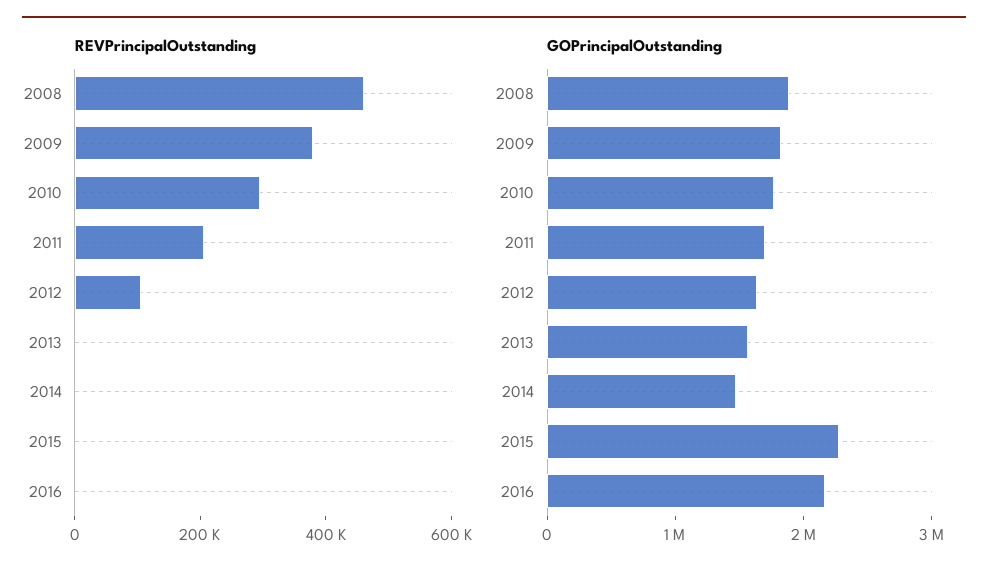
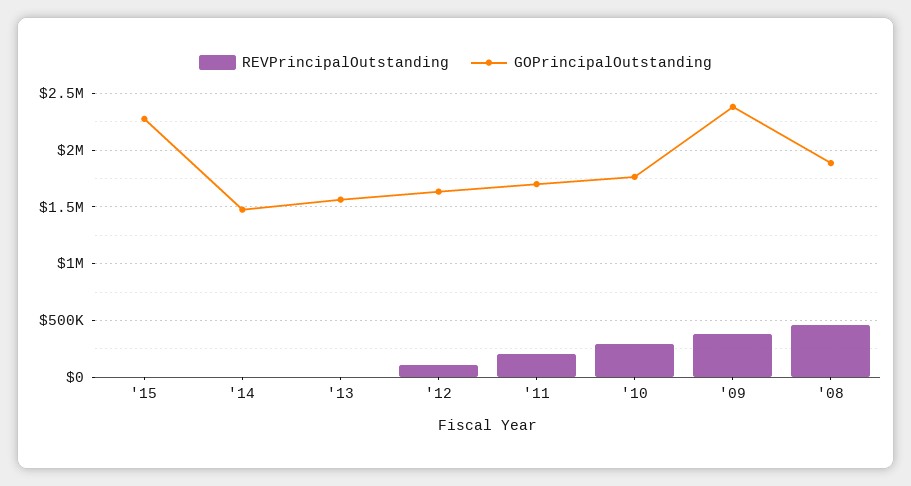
REVPrincipalOutstanding, 2016: 0 -> none
GOPrincipalOutstanding, 2009: 1800000 -> 2400000
GOPrincipalOutstanding, 2016: 2200000 -> none

